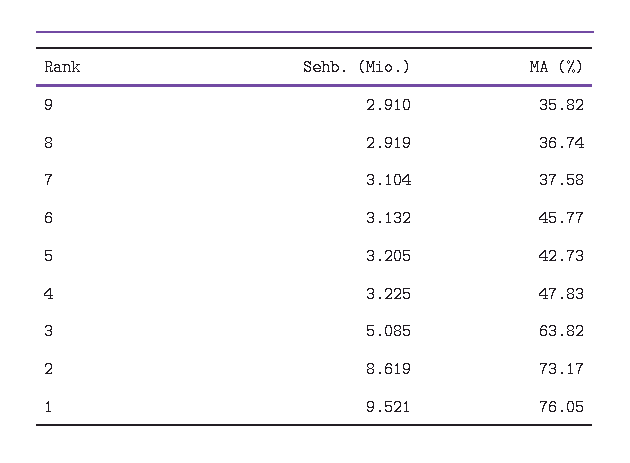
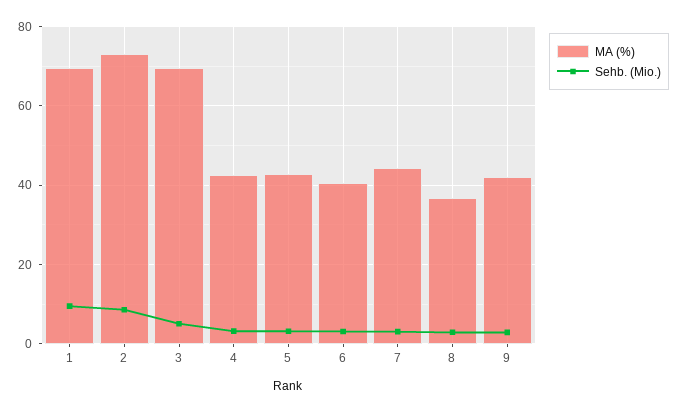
MA (%), 9: 35.82 -> 42
MA (%), 7: 37.58 -> 44
MA (%), 6: 45.77 -> 40
MA (%), 4: 47.83 -> 42
MA (%), 3: 63.82 -> 70
MA (%), 1: 76.05 -> 70

